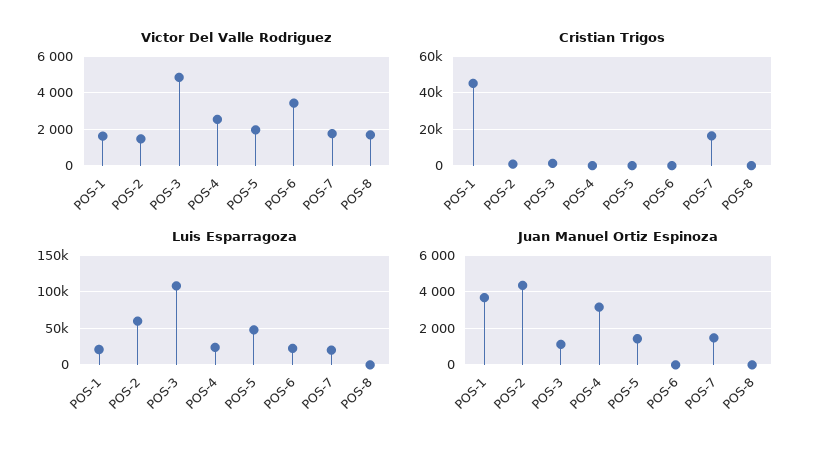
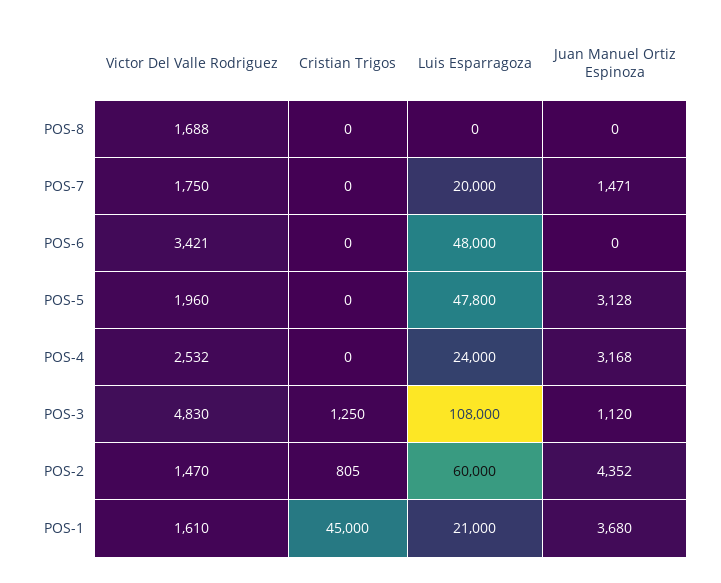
Cristian Trigos, POS-7: 15000 -> 0
Luis Esparragoza, POS-6: 20000 -> 48000
Juan Manuel Ortiz Espinoza, POS-5: 1500 -> 3128

